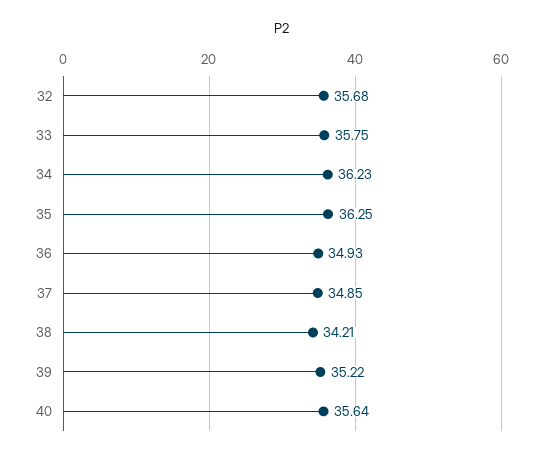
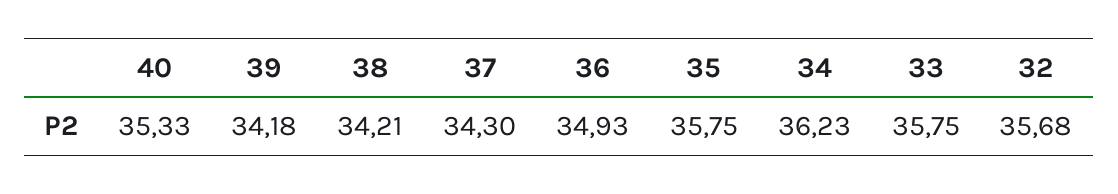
35: 36.25 -> 35.75
37: 34.85 -> 34.3
39: 35.22 -> 34.18
40: 35.64 -> 35.33

